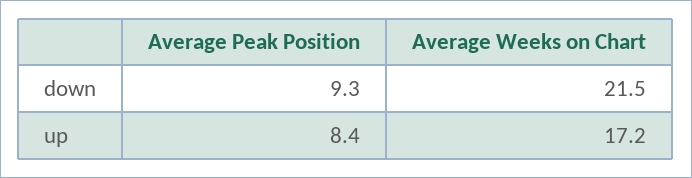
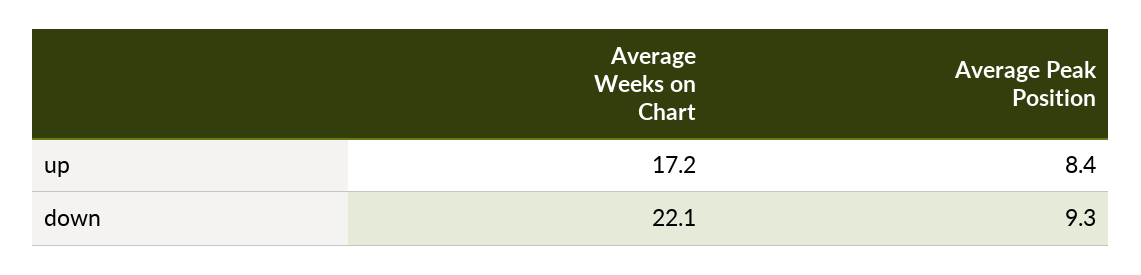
Average Weeks on Chart, down: 21.5 -> 22.1

